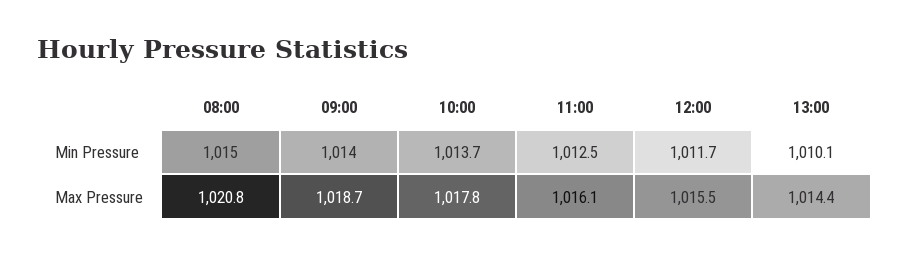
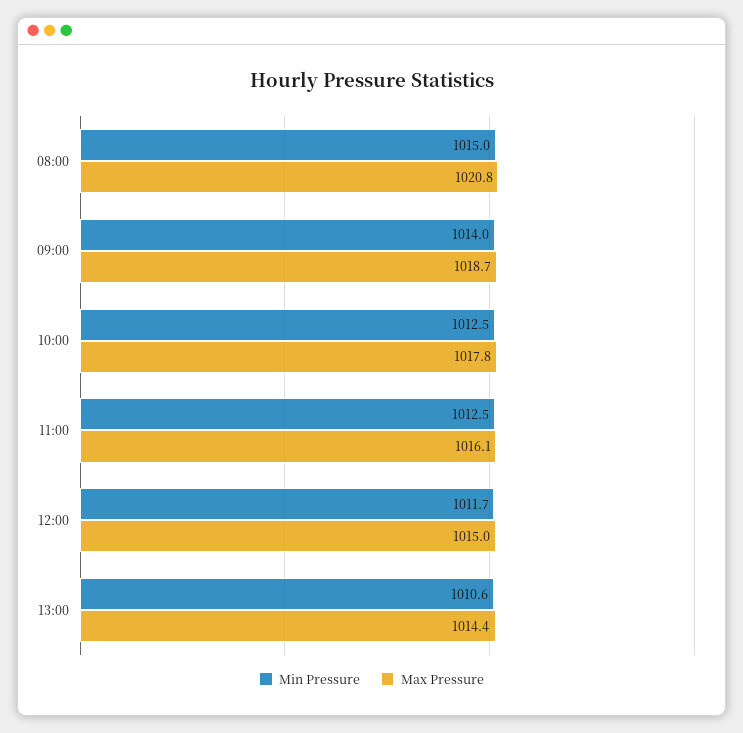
Min Pressure, 10:00: 1013.7 -> 1012.5
Min Pressure, 13:00: 1010.1 -> 1010.6
Max Pressure, 12:00: 1015.5 -> 1015

